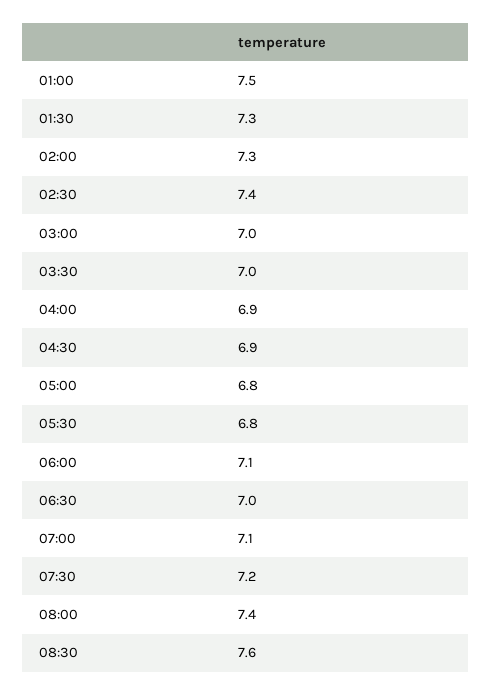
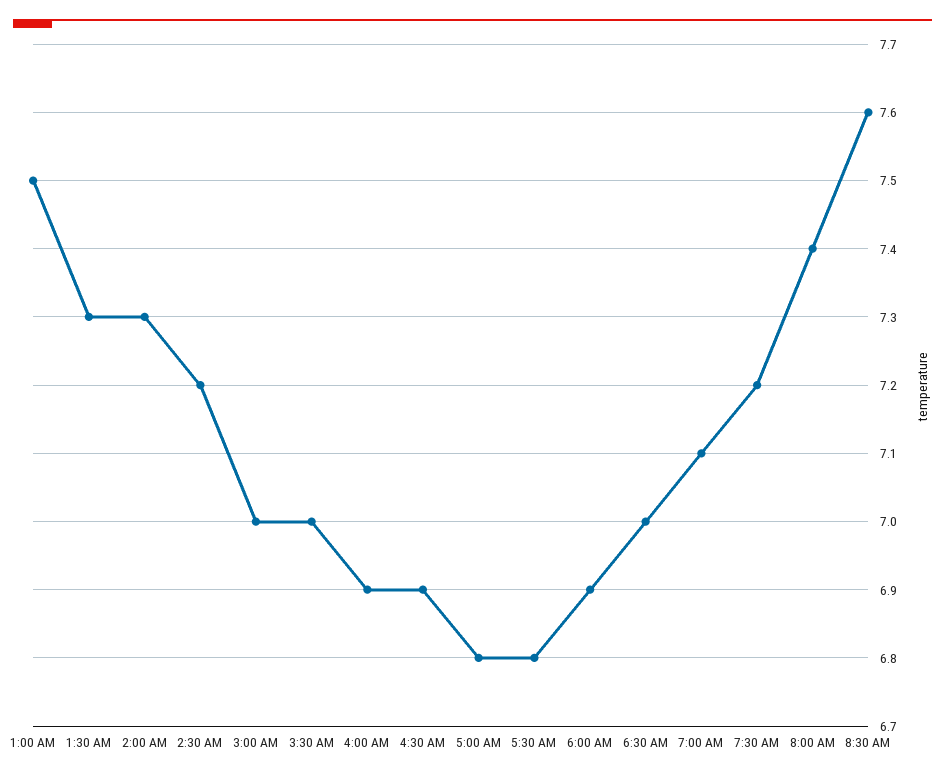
02:30: 7.4 -> 7.2
06:00: 7.1 -> 6.9

